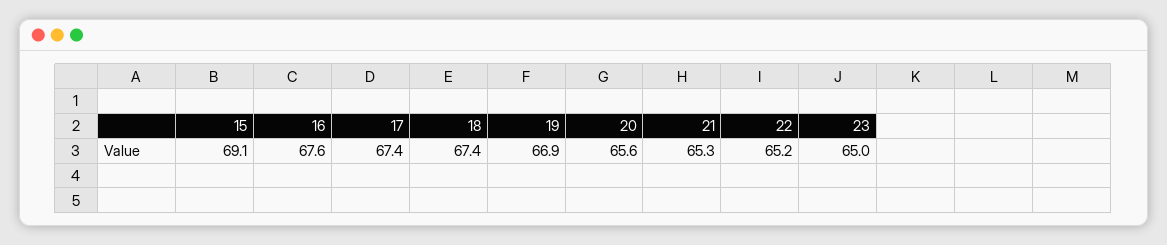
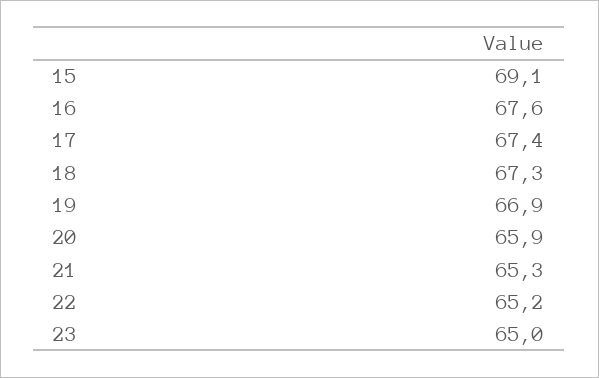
18: 67.4 -> 67.3
20: 65.6 -> 65.9

